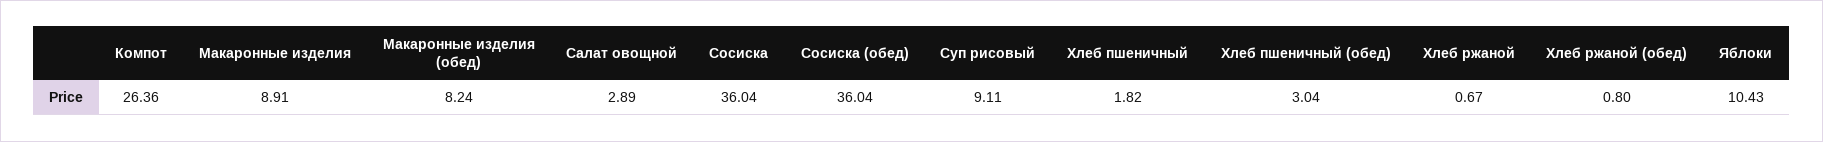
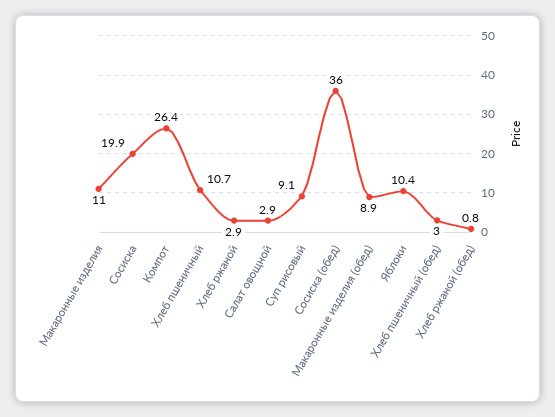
Макаронные изделия: 8.91 -> 11
Макаронные изделия (обед): 8.24 -> 8.9
Сосиска: 36.04 -> 19.9
Хлеб пшеничный: 1.82 -> 10.7
Хлеб ржаной: 0.67 -> 2.9

